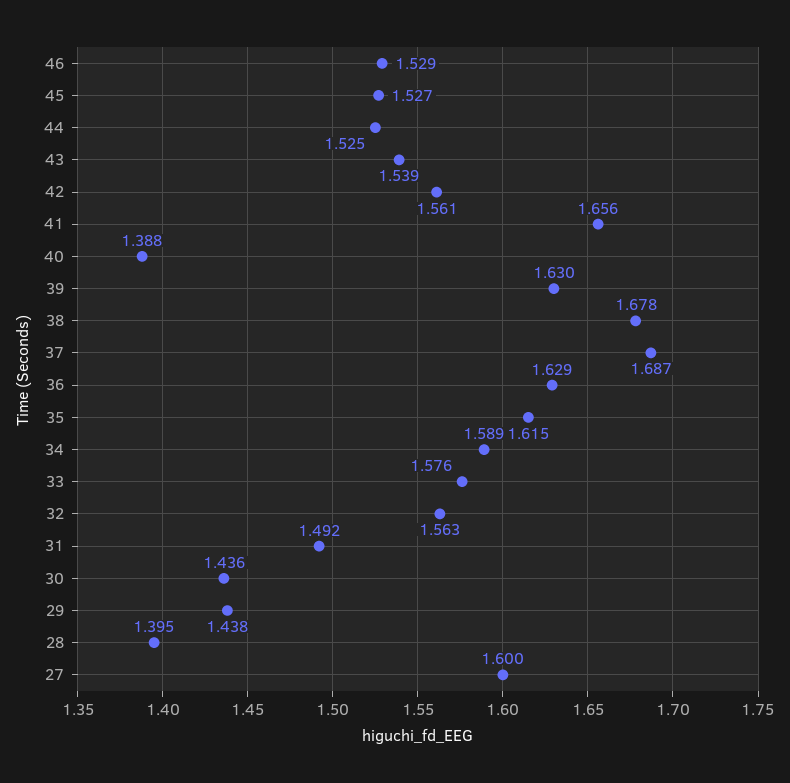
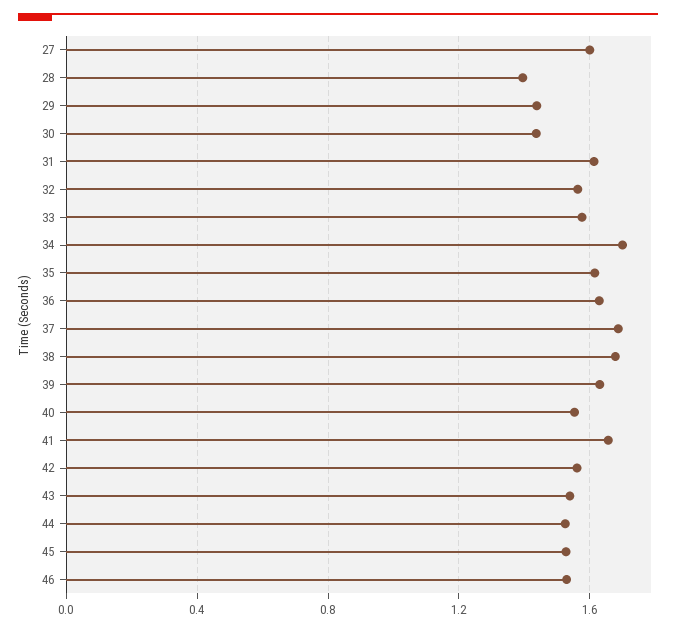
40: 1.388 -> 1.55
34: 1.589 -> 1.7
31: 1.492 -> 1.6

